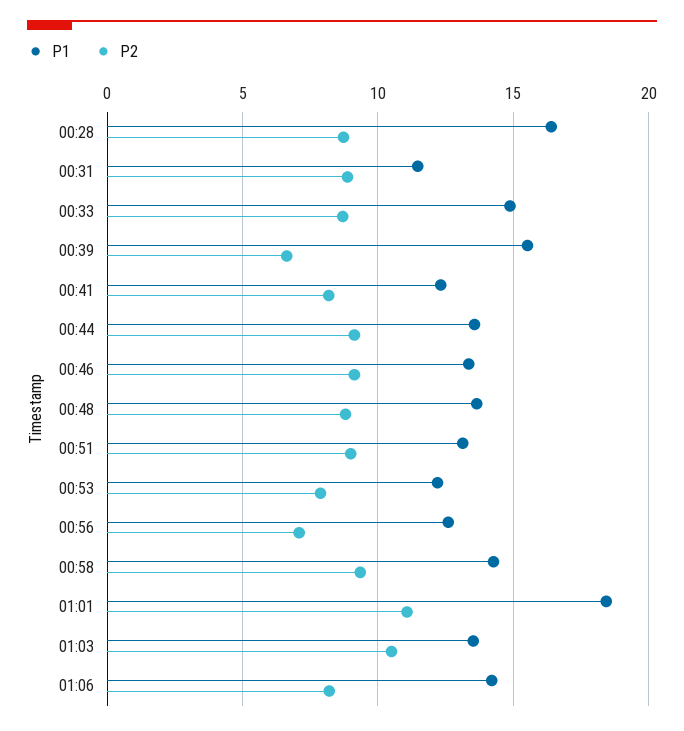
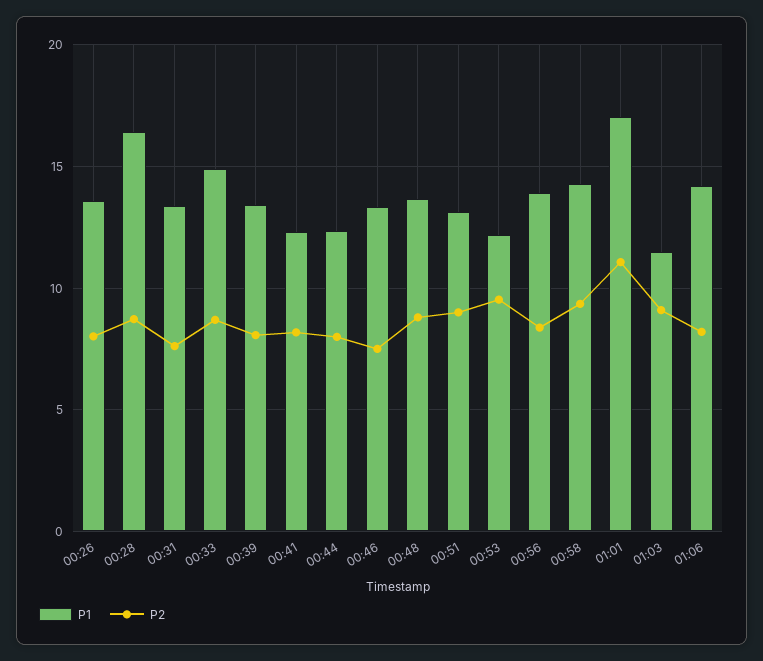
P1, 00:31: 11.5 -> 13.5
P2, 00:31: 9 -> 7.5
P1, 00:39: 15.5 -> 13.5
P2, 00:39: 6.5 -> 8
P1, 00:44: 13.5 -> 12.5
P2, 00:44: 9 -> 8
P2, 00:46: 9 -> 7.5
P2, 00:53: 8 -> 9.5
P1, 00:56: 12.5 -> 14
P2, 00:56: 7 -> 8.5
P1, 01:01: 18.5 -> 17
P1, 01:03: 13.5 -> 11.5
P2, 01:03: 10.5 -> 9
P1, 00:26: none -> 13.5
P2, 00:26: none -> 8

